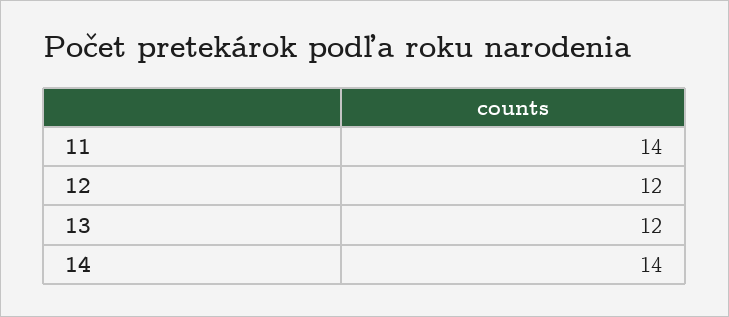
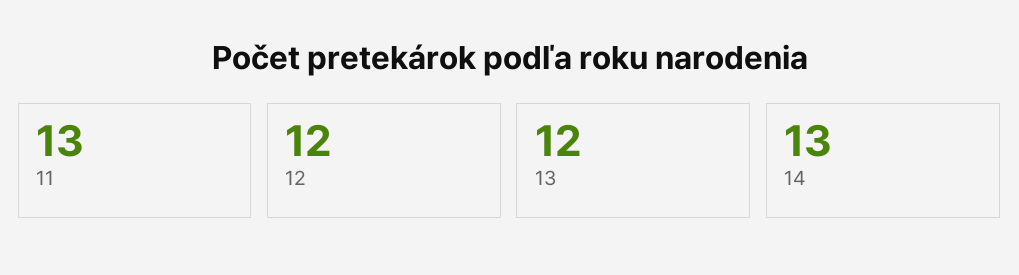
11: 14 -> 13
14: 14 -> 13

